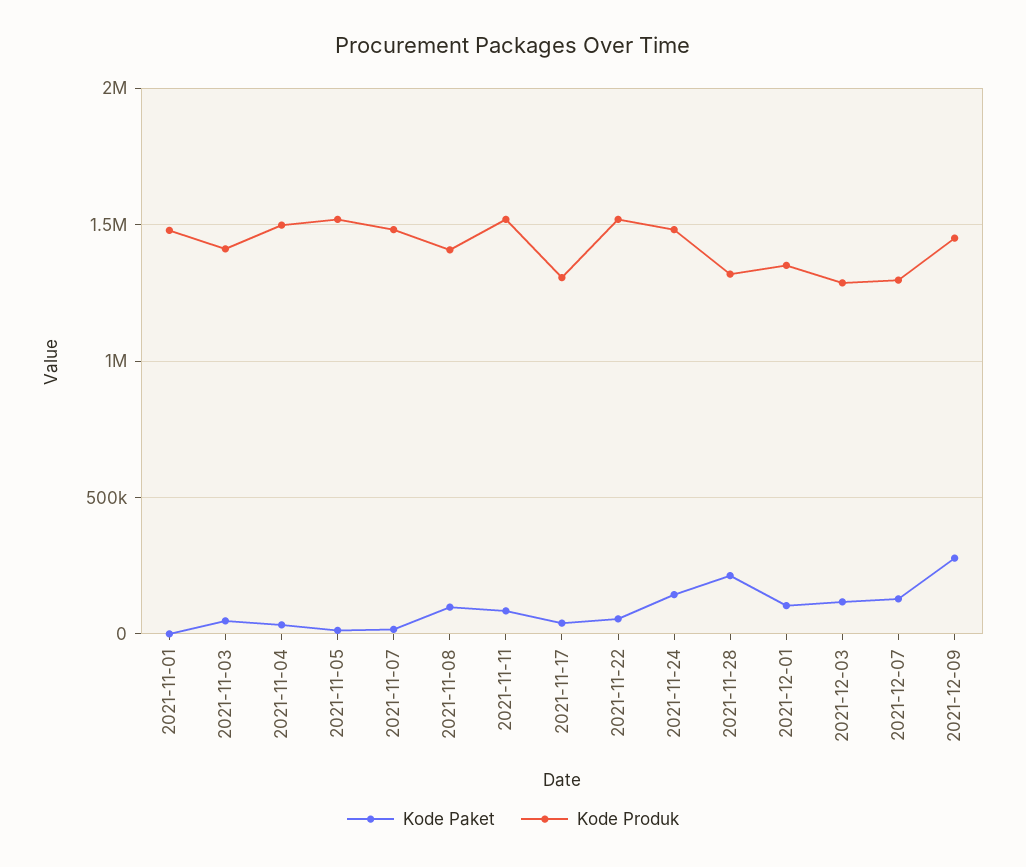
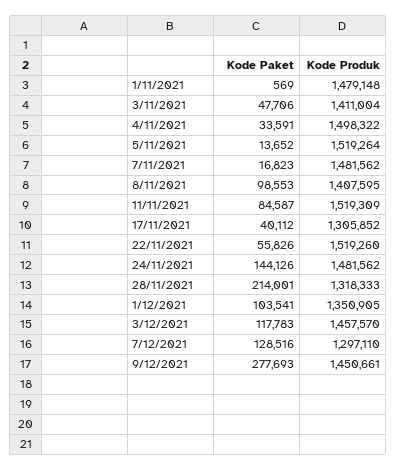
Kode Produk, 2021-12-03: 1300000 -> 1457570

